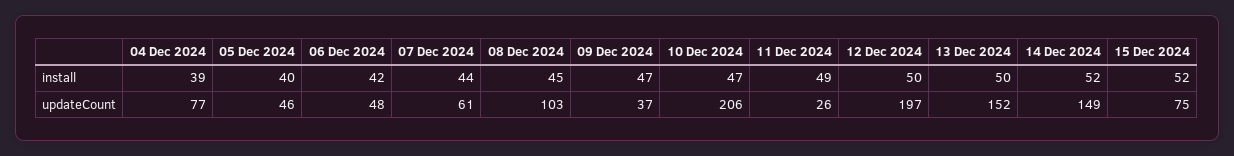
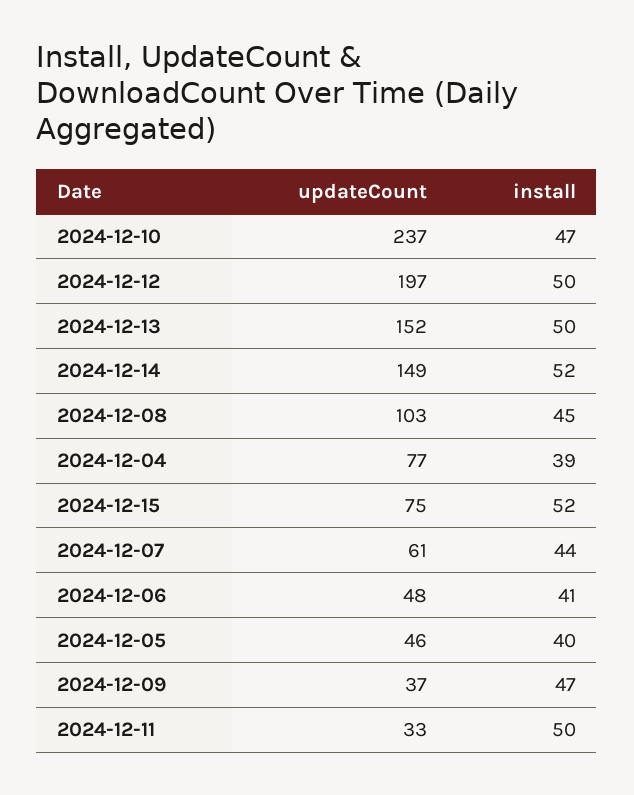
06 Dec 2024, install: 42 -> 41
11 Dec 2024, install: 49 -> 50
10 Dec 2024, updateCount: 206 -> 237
11 Dec 2024, updateCount: 26 -> 33

